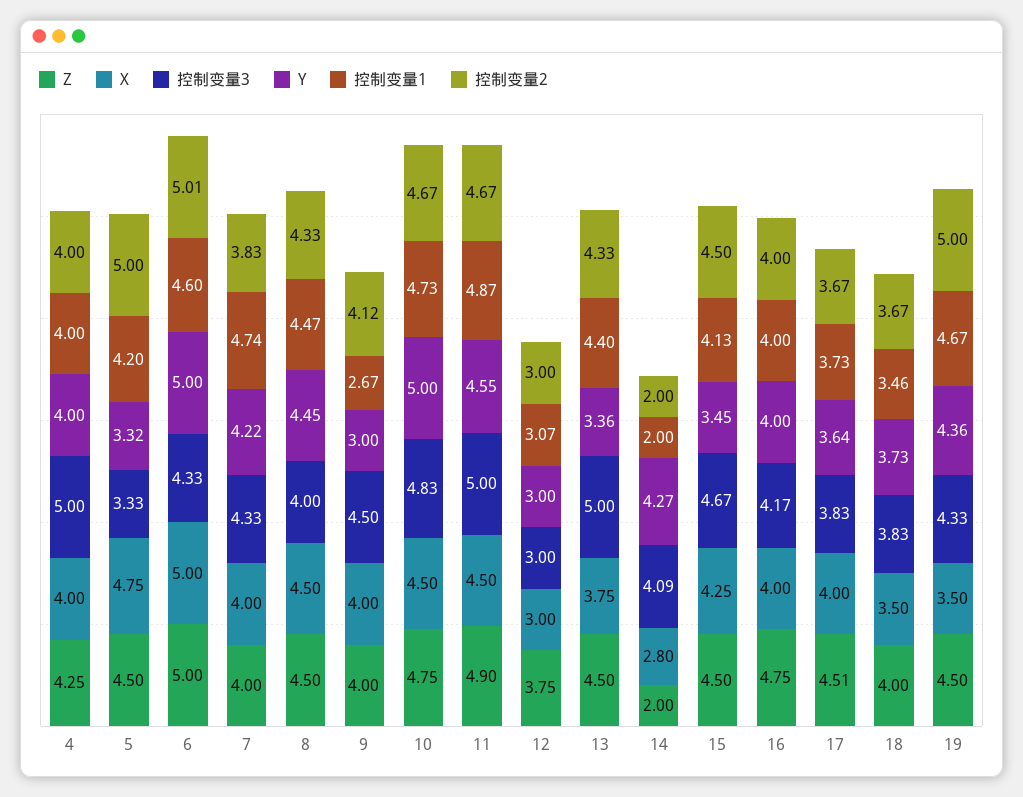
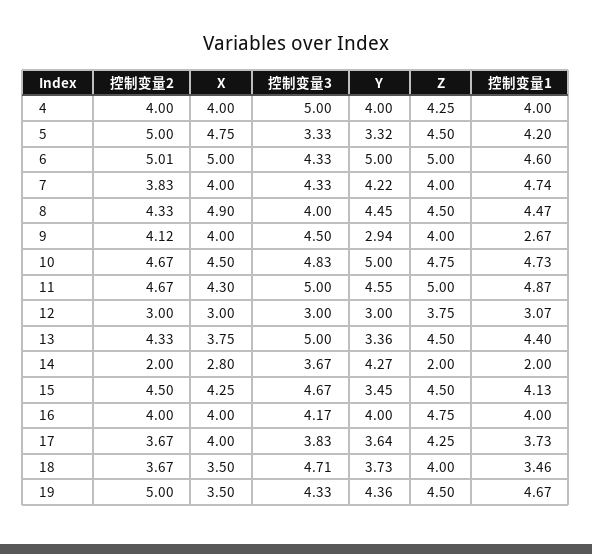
X, 8: 4.5 -> 4.9
Y, 9: 3 -> 2.94
Z, 11: 4.9 -> 5
X, 11: 4.5 -> 4.3
控制变量3, 14: 4.09 -> 3.67
Z, 17: 4.51 -> 4.25
控制变量3, 18: 3.83 -> 4.71

